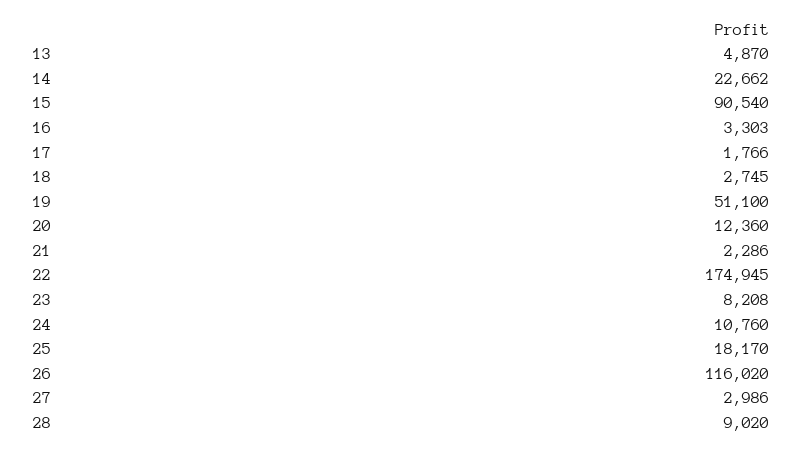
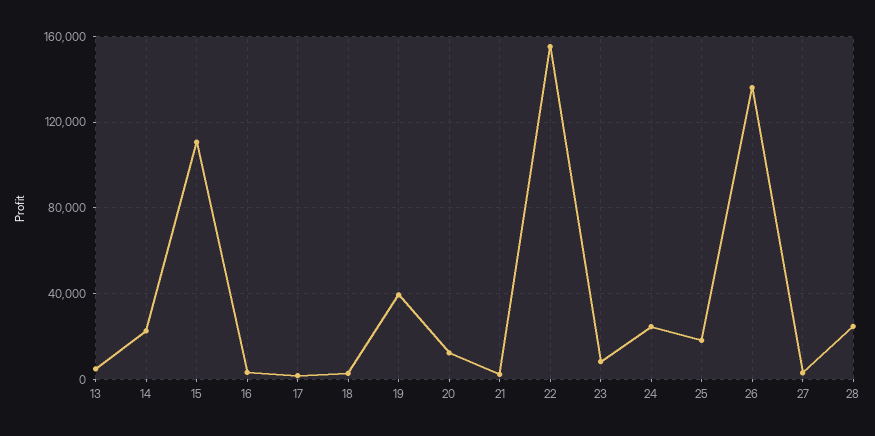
15: 90540 -> 110000
19: 51100 -> 40000
22: 174945 -> 155000
24: 10760 -> 25000
26: 116020 -> 135000
28: 9020 -> 25000

